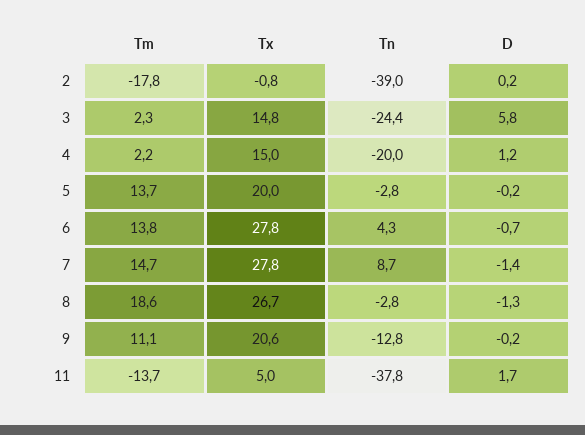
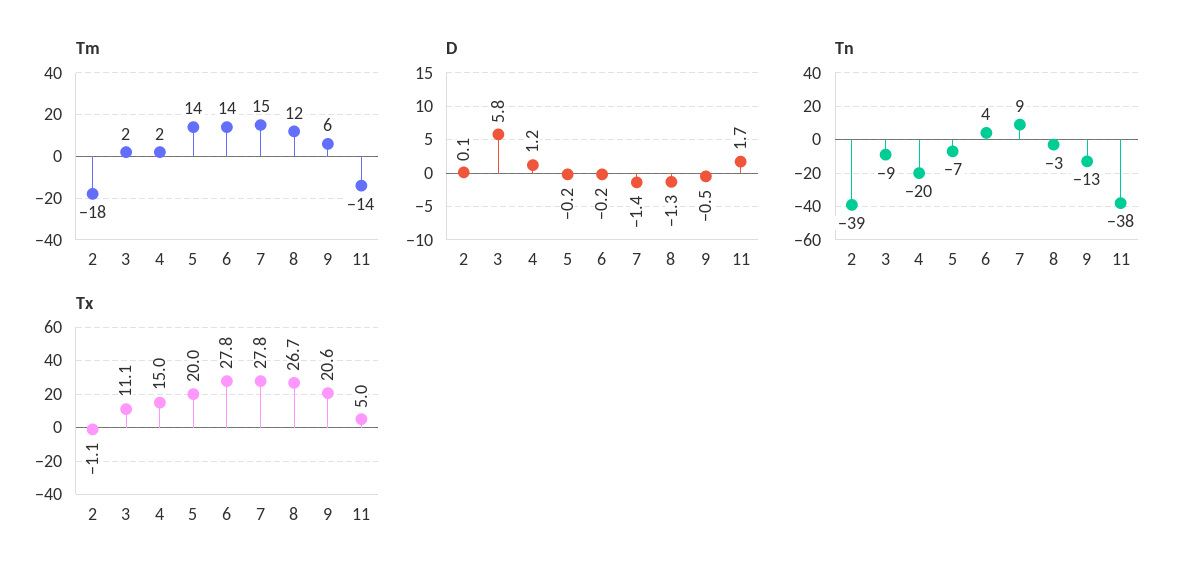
Tx, 2: -0.8 -> -1.1
D, 2: 0.2 -> 0.1
Tx, 3: 14.8 -> 11.1
Tn, 3: -24.4 -> -9
Tn, 5: -2.8 -> -7
D, 6: -0.7 -> -0.2
Tm, 8: 18.6 -> 12
Tm, 9: 11.1 -> 6
D, 9: -0.2 -> -0.5

